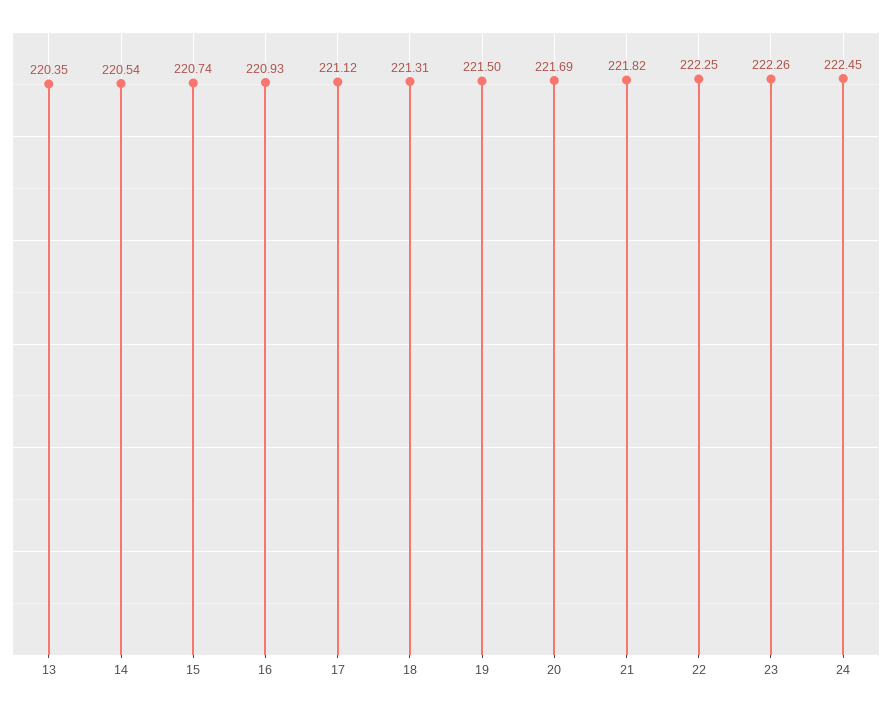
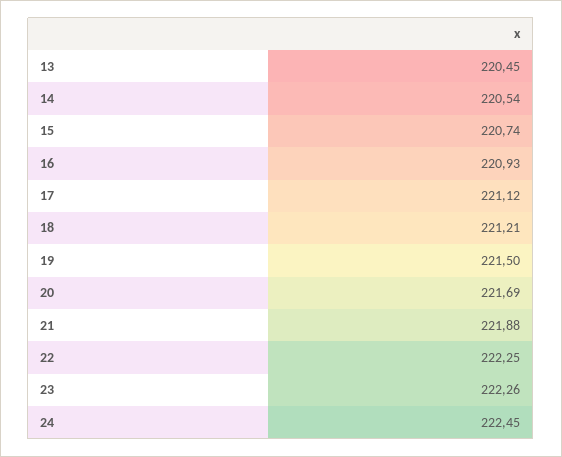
13: 220.35 -> 220.45
18: 221.31 -> 221.21
21: 221.82 -> 221.88

